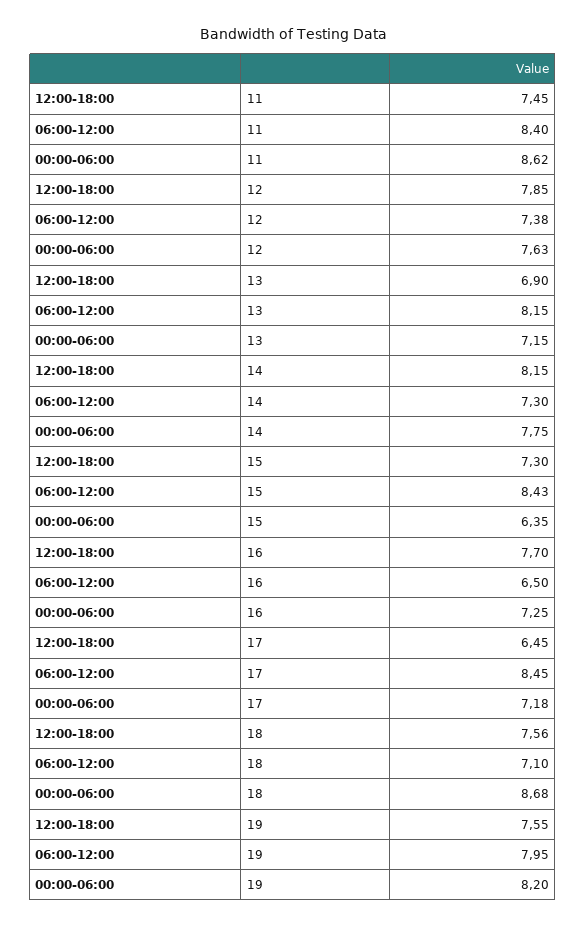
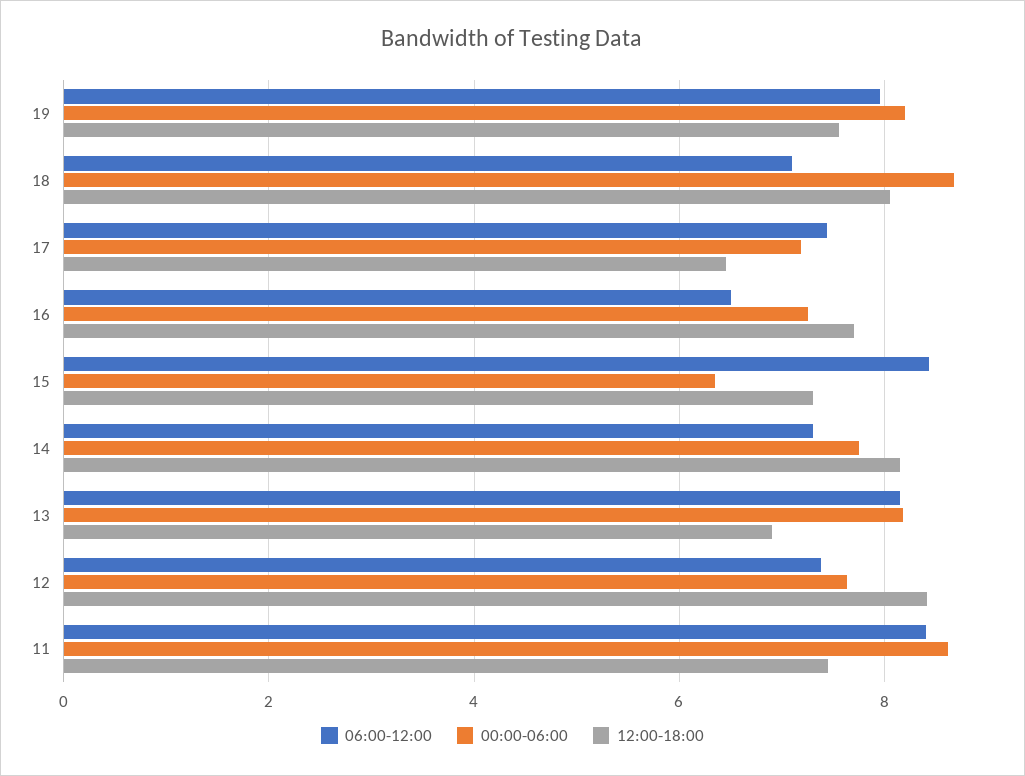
12:00-18:00, 12: 7.85 -> 8.4
00:00-06:00, 13: 7.15 -> 8.2
06:00-12:00, 17: 8.45 -> 7.4
12:00-18:00, 18: 7.56 -> 8

